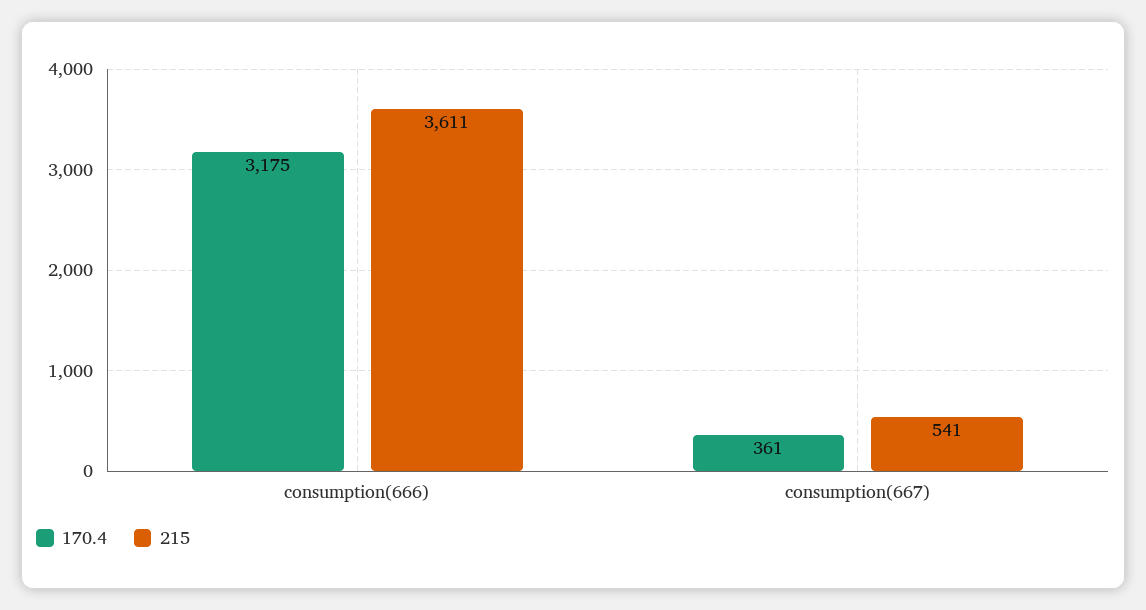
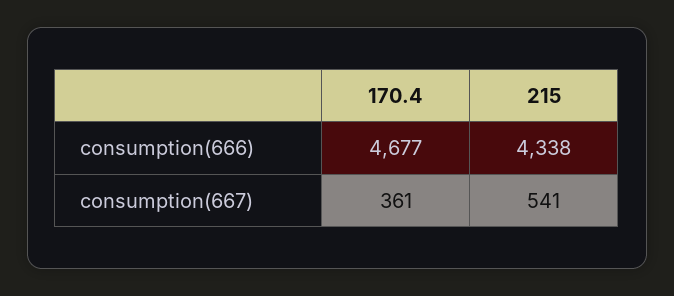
170.4, consumption(666): 3175 -> 4677
215, consumption(666): 3611 -> 4338

